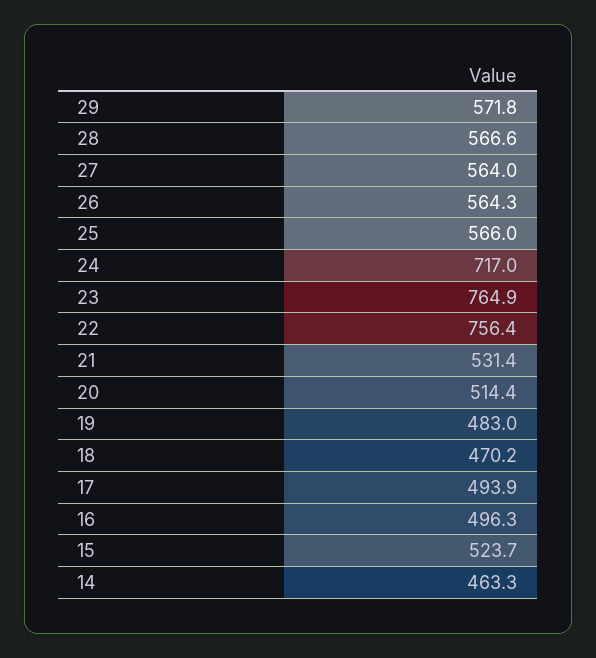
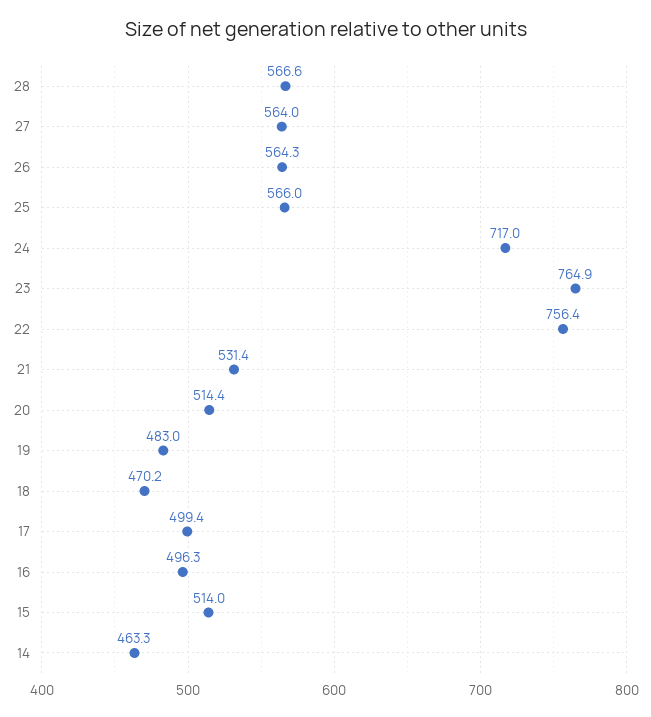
29: 571.8 -> none
17: 493.9 -> 499.4
15: 523.7 -> 514

